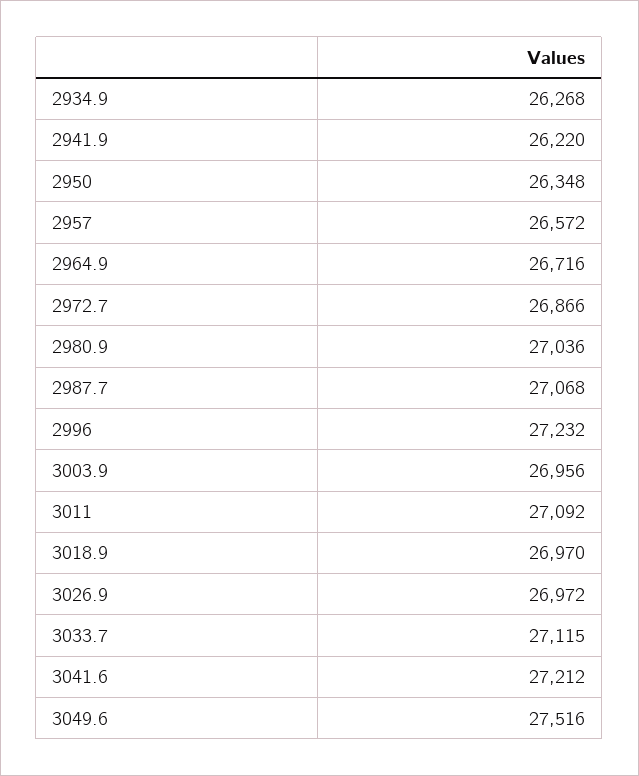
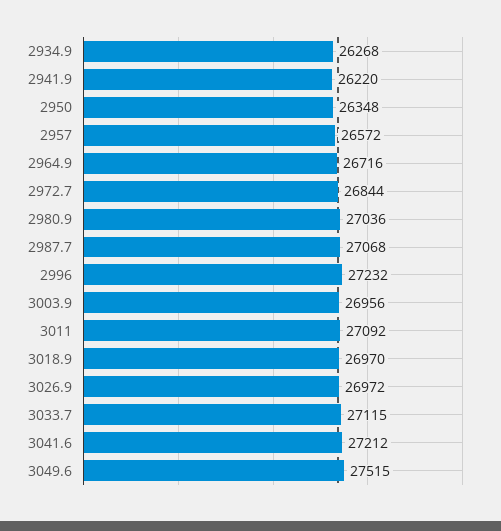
2972.7: 26866 -> 26844
3049.6: 27516 -> 27515

